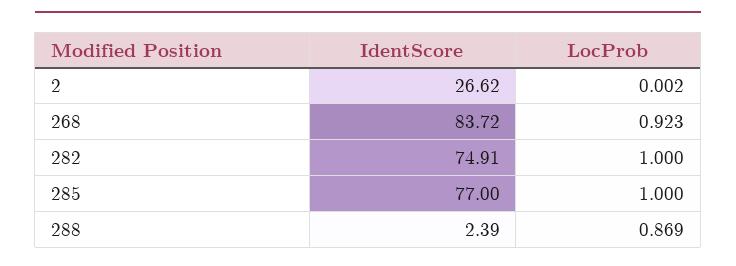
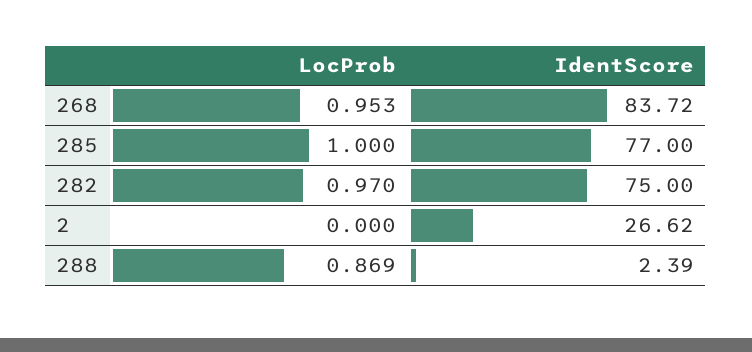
LocProb, 2: 0.002 -> 0
LocProb, 268: 0.923 -> 0.953
IdentScore, 282: 74.91 -> 75
LocProb, 282: 1 -> 0.97

